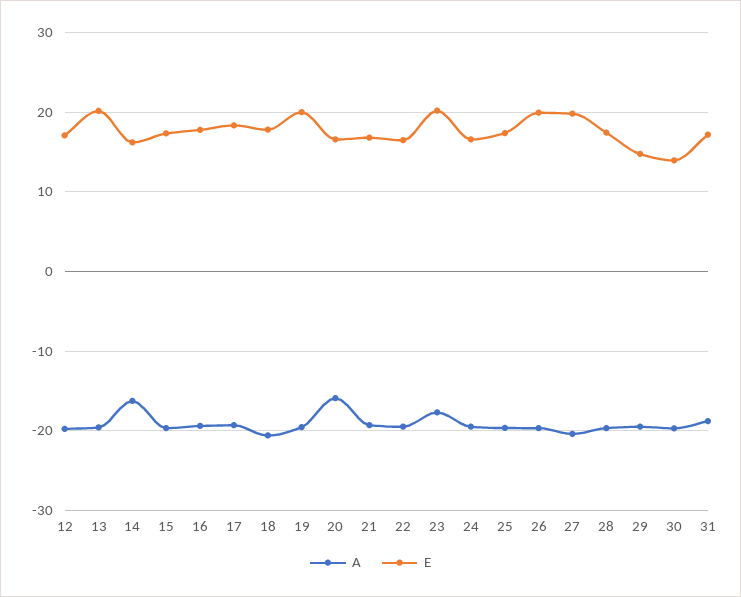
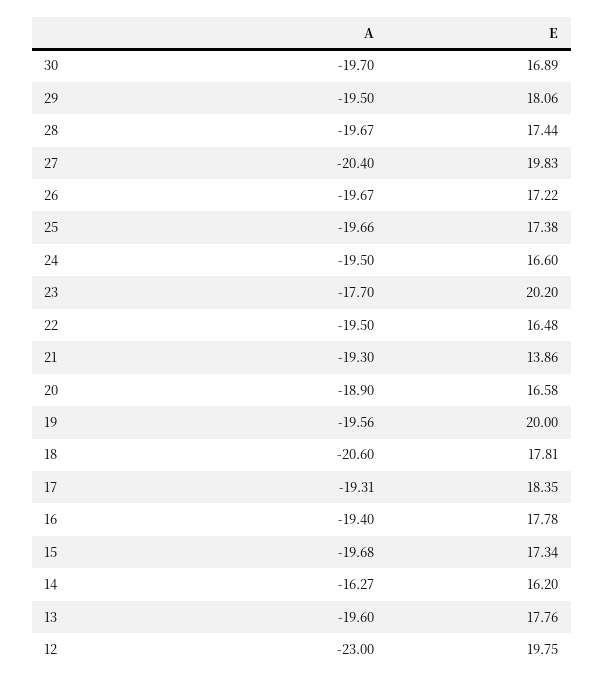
A, 12: -20 -> -23
E, 12: 17 -> 19.75
E, 13: 20 -> 17.76
A, 20: -16 -> -18.9
E, 21: 17 -> 13.86
E, 26: 20 -> 17.22
E, 29: 15 -> 18.06
E, 30: 14 -> 16.89
A, 31: -19 -> none
E, 31: 17 -> none

